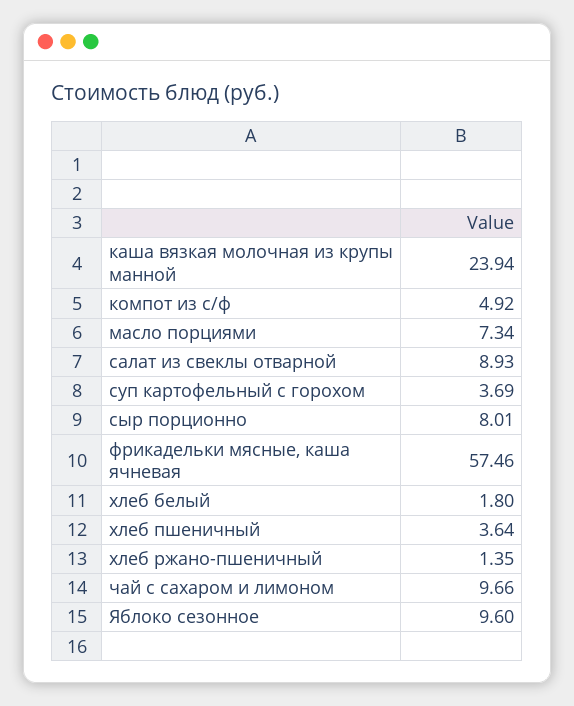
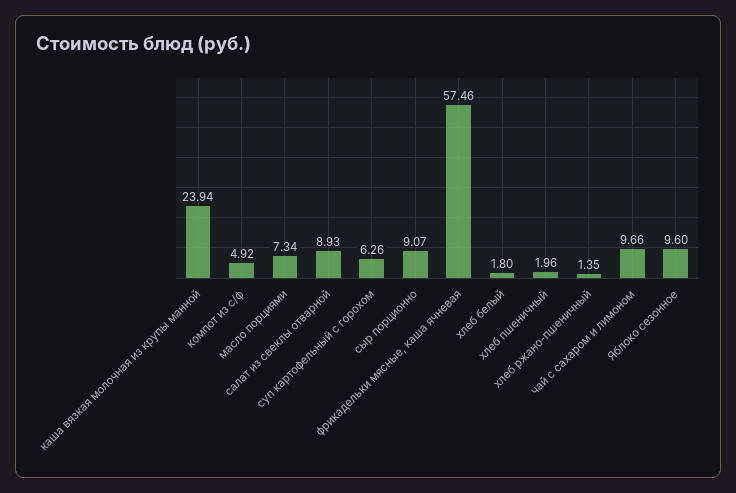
суп картофельный с горохом: 3.69 -> 6.26
сыр порционно: 8.01 -> 9.07
хлеб пшеничный: 3.64 -> 1.96

